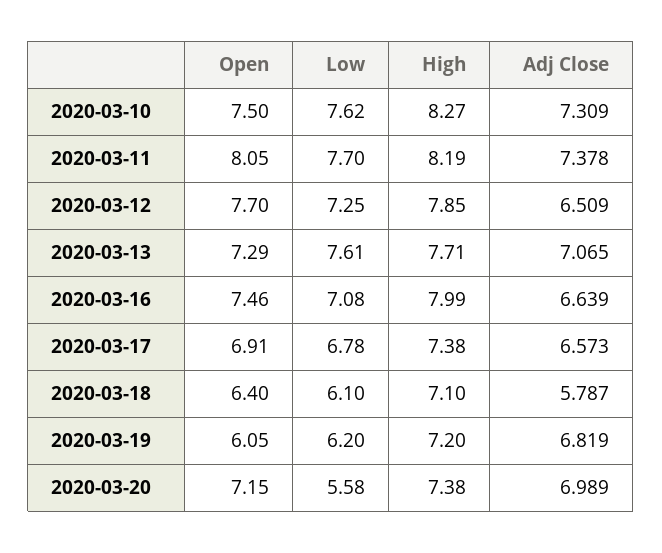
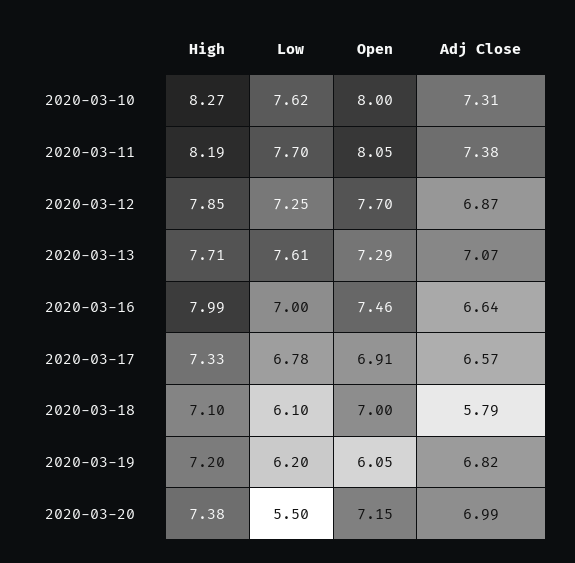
Open, 2020-03-10: 7.5 -> 8
Adj Close, 2020-03-12: 6.509 -> 6.87
Low, 2020-03-16: 7.08 -> 7
High, 2020-03-17: 7.38 -> 7.33
Open, 2020-03-18: 6.4 -> 7
Low, 2020-03-20: 5.58 -> 5.5

